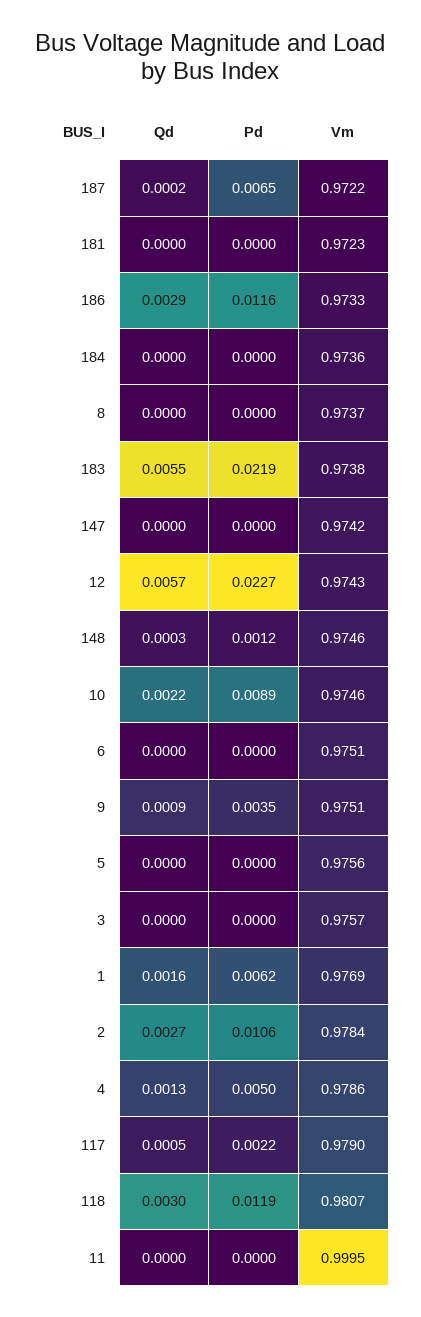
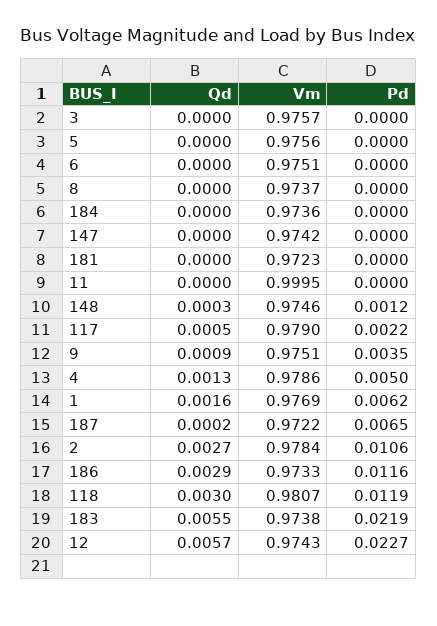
Qd, 10: 0.0022 -> none
Pd, 10: 0.0089 -> none
Vm, 10: 0.9746 -> none

